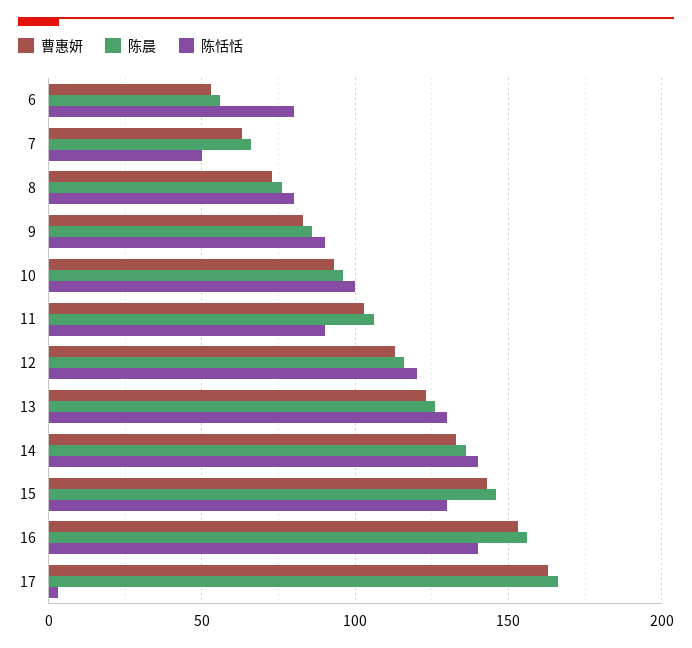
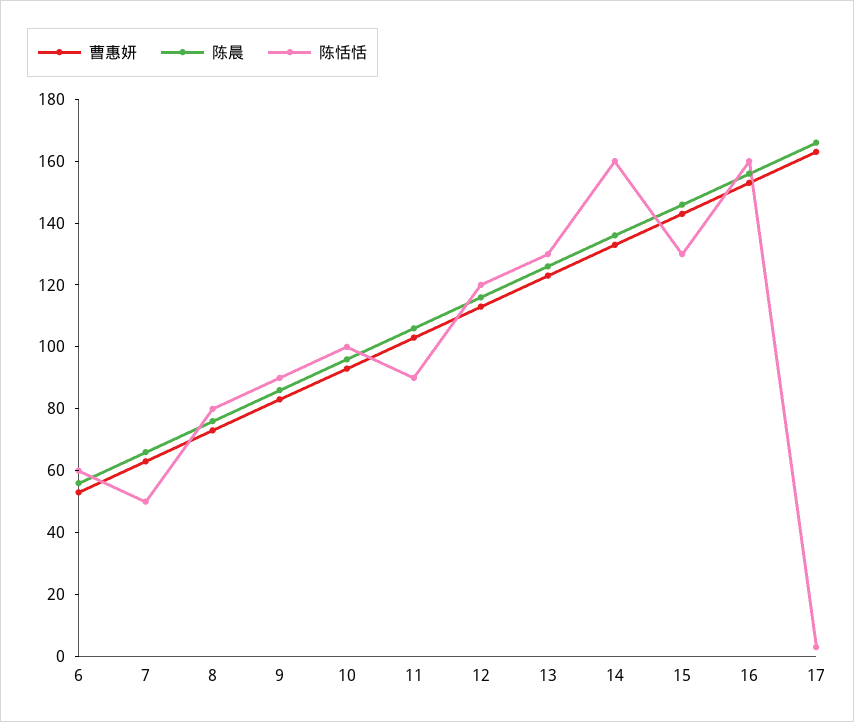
陈恬恬, 6: 80 -> 60
陈恬恬, 14: 140 -> 160
陈恬恬, 16: 140 -> 160

